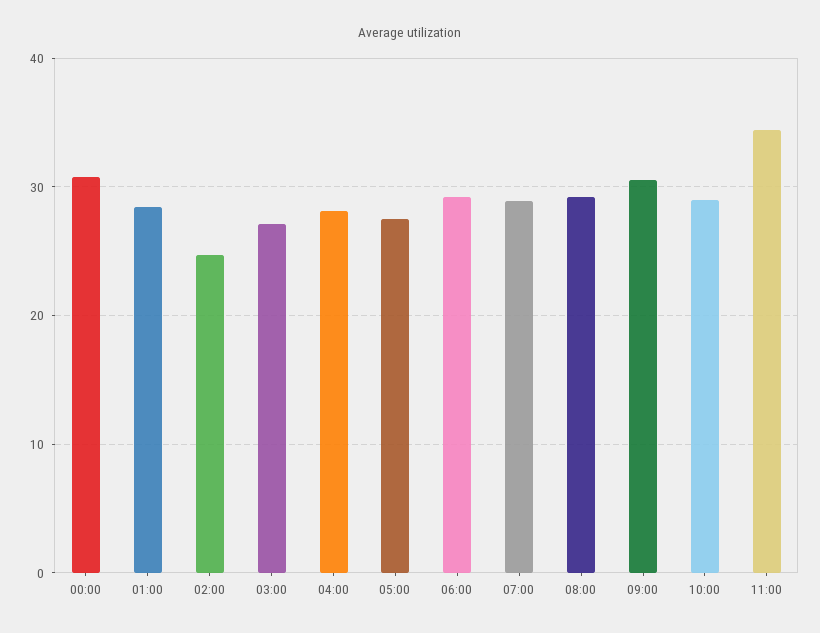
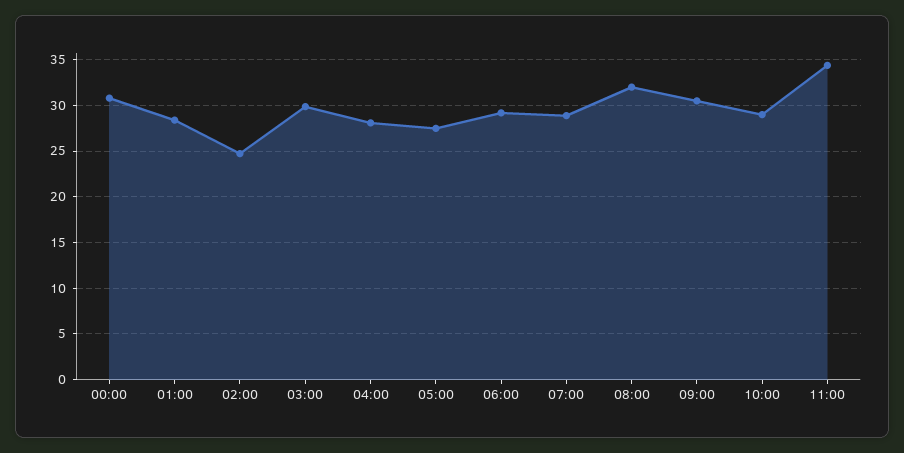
03:00: 27 -> 30
08:00: 29 -> 32

